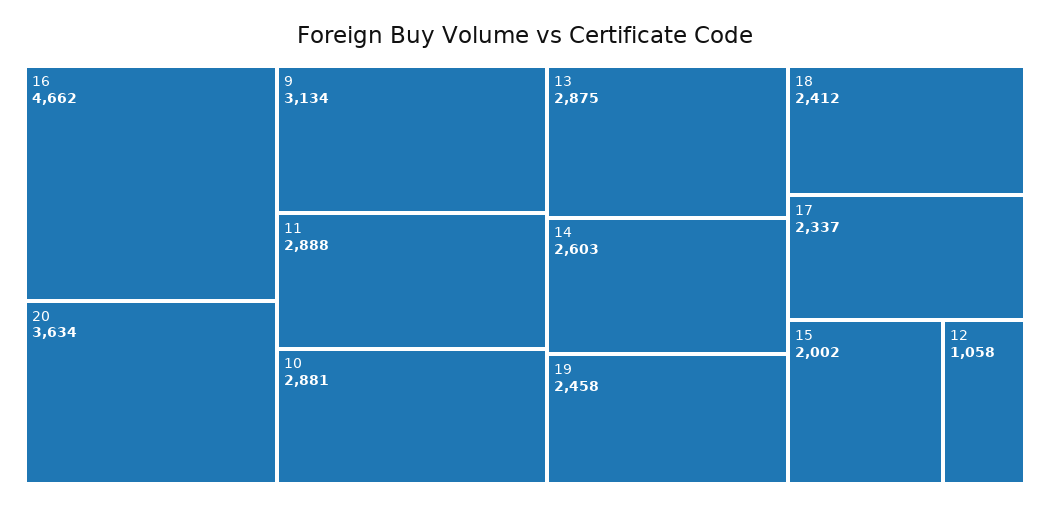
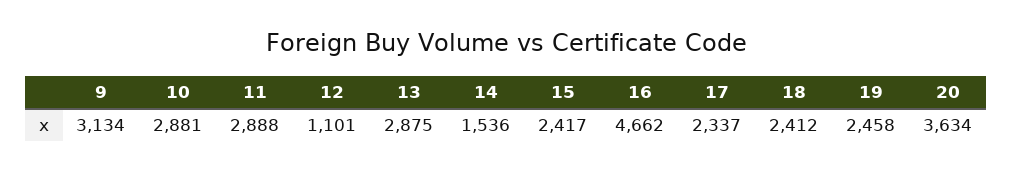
14: 2603 -> 1536
15: 2002 -> 2417
12: 1058 -> 1101

